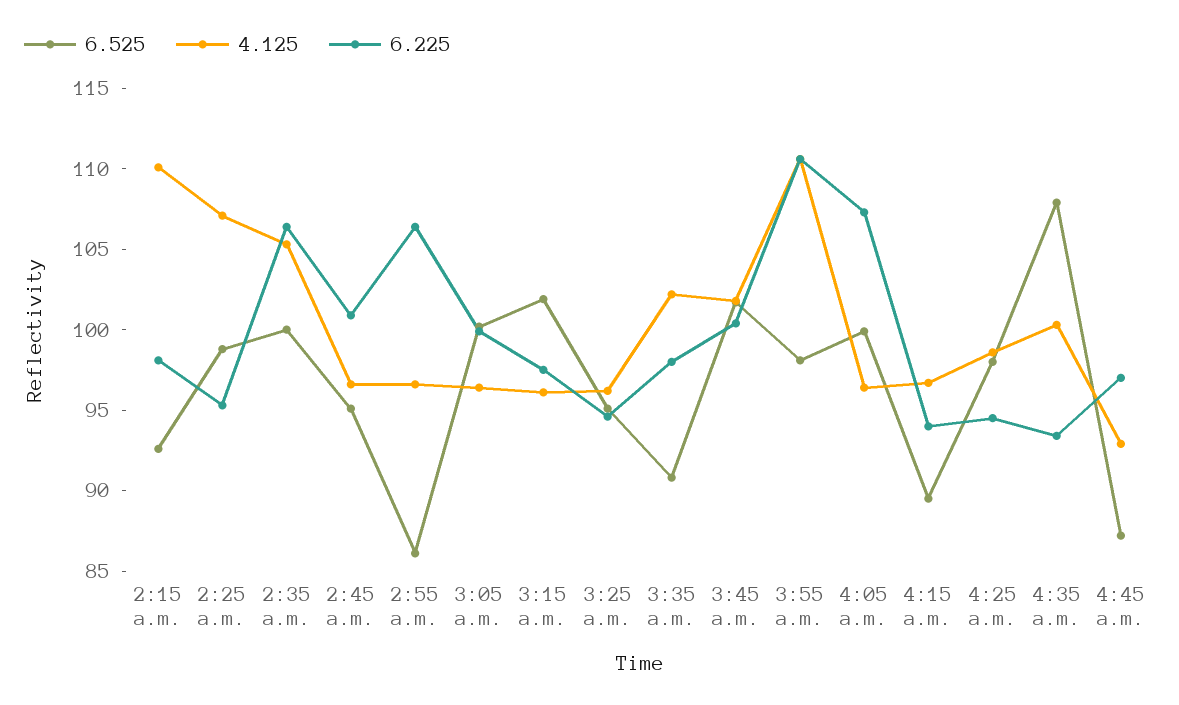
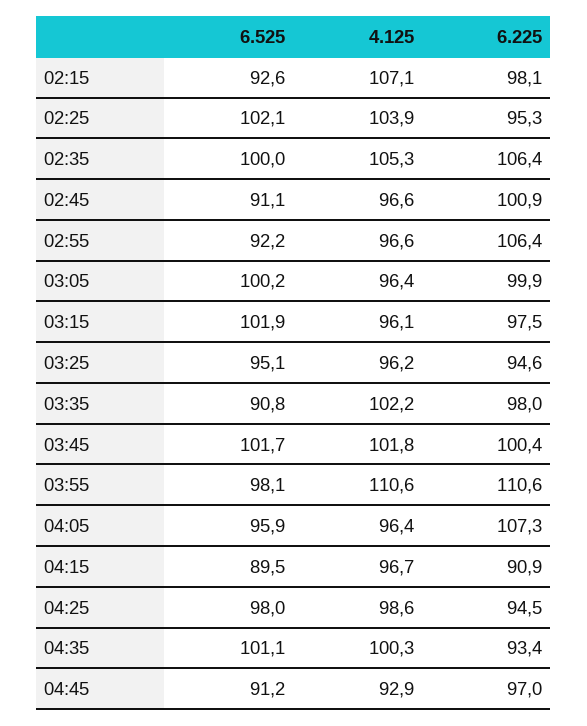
4.125, 2:15 a.m.: 110 -> 107.1
6.525, 2:25 a.m.: 99 -> 102.1
4.125, 2:25 a.m.: 107 -> 103.9
6.525, 2:45 a.m.: 95 -> 91.1
6.525, 2:55 a.m.: 86 -> 92.2
6.525, 4:05 a.m.: 100 -> 95.9
6.225, 4:15 a.m.: 94 -> 90.9
6.525, 4:35 a.m.: 108 -> 101.1
6.525, 4:45 a.m.: 87 -> 91.2

